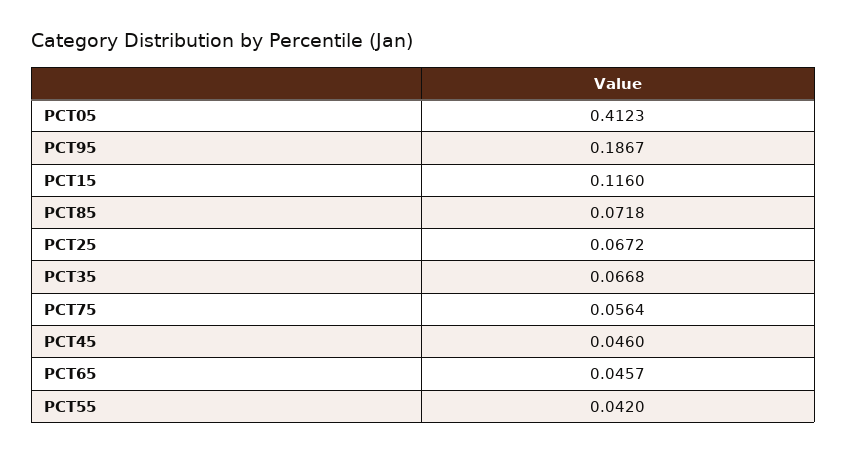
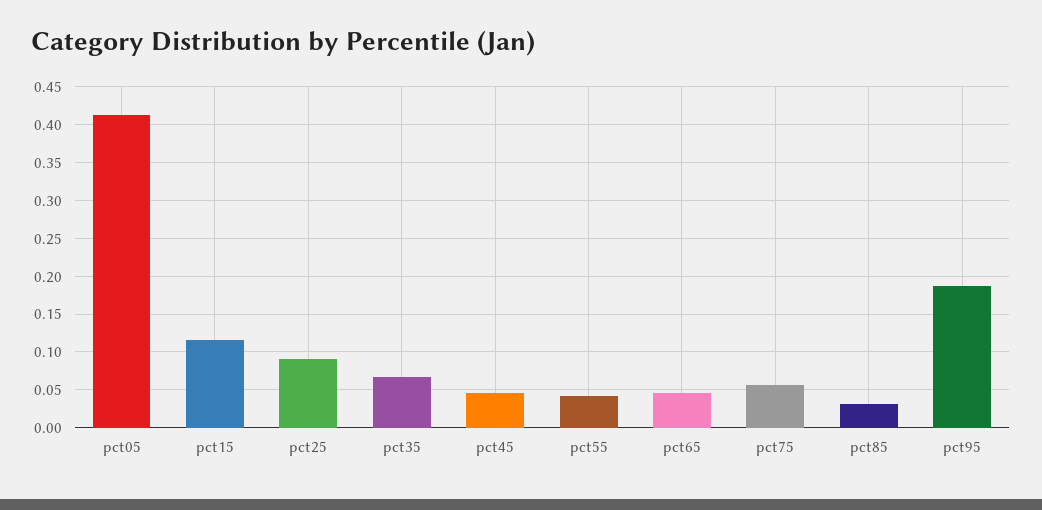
PCT85: 0.0718 -> 0.03
PCT25: 0.0672 -> 0.09

